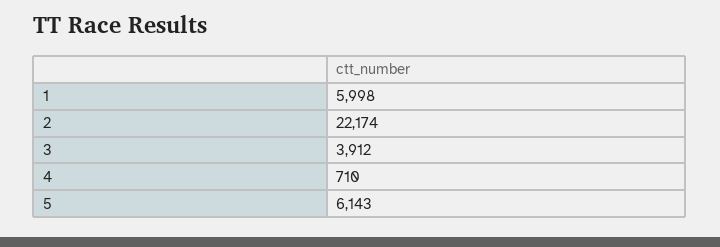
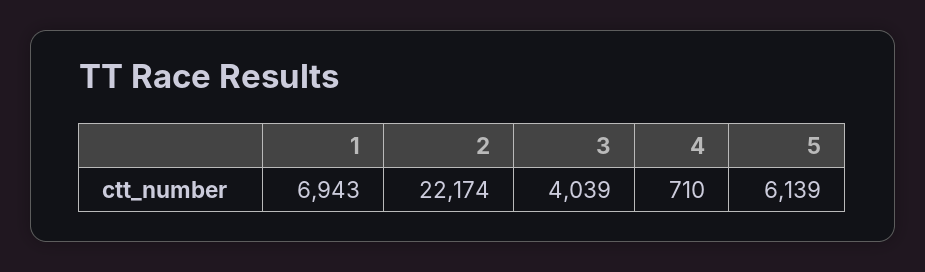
1: 5998 -> 6943
3: 3912 -> 4039
5: 6143 -> 6139

